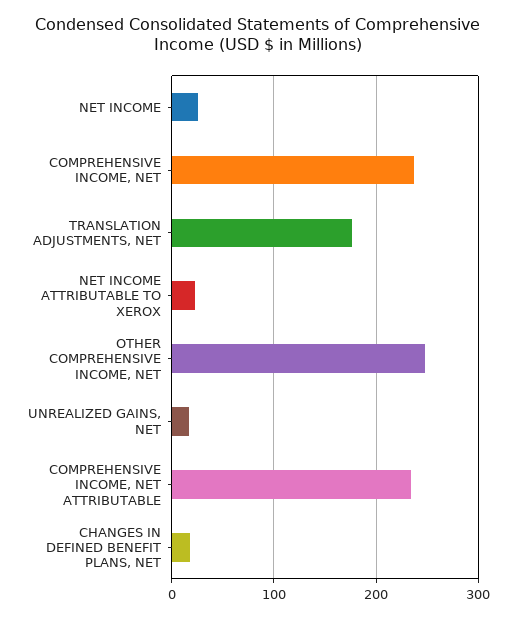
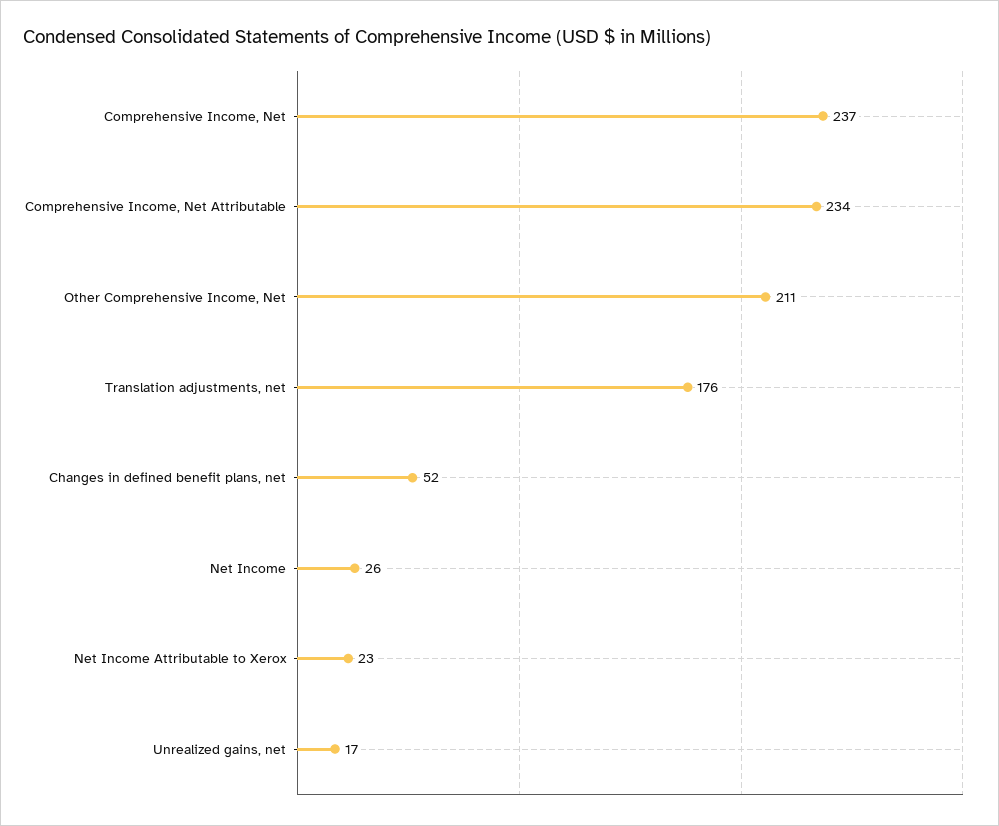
OTHER COMPREHENSIVE INCOME, NET: 250 -> 211
CHANGES IN DEFINED BENEFIT PLANS, NET: 20 -> 52

